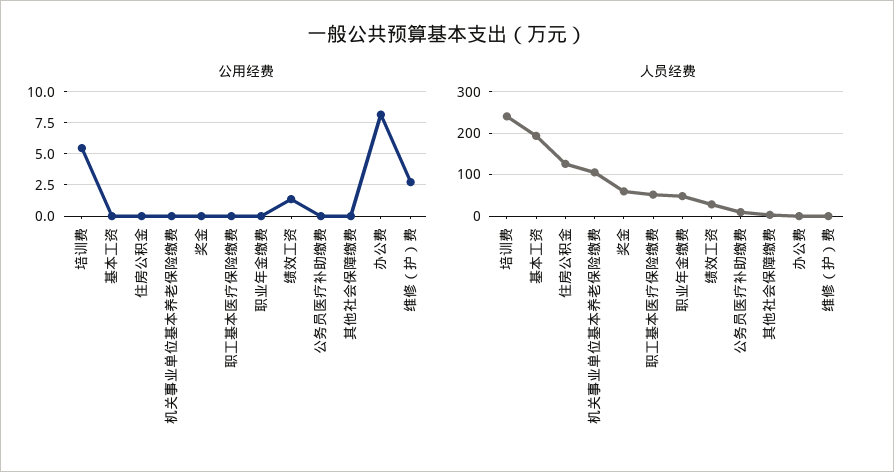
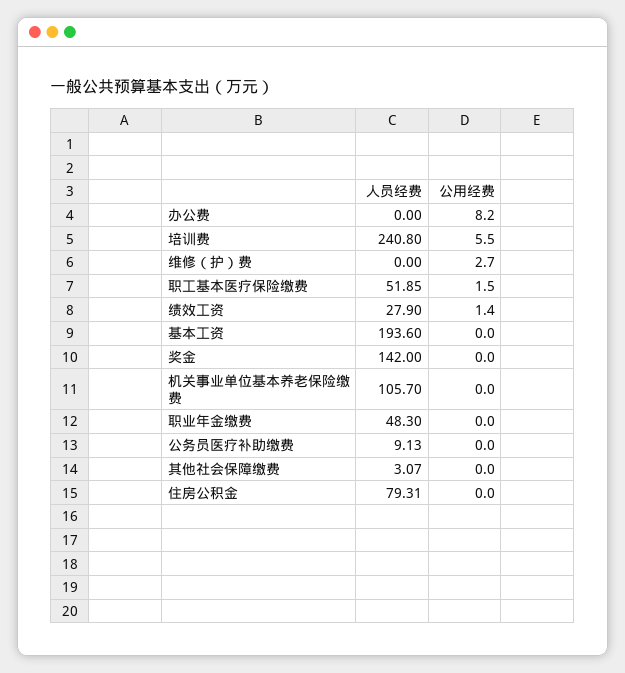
公用经费, 职工基本医疗保险缴费: 0 -> 1.5
人员经费, 住房公积金: 120 -> 79.31
人员经费, 奖金: 60 -> 142

